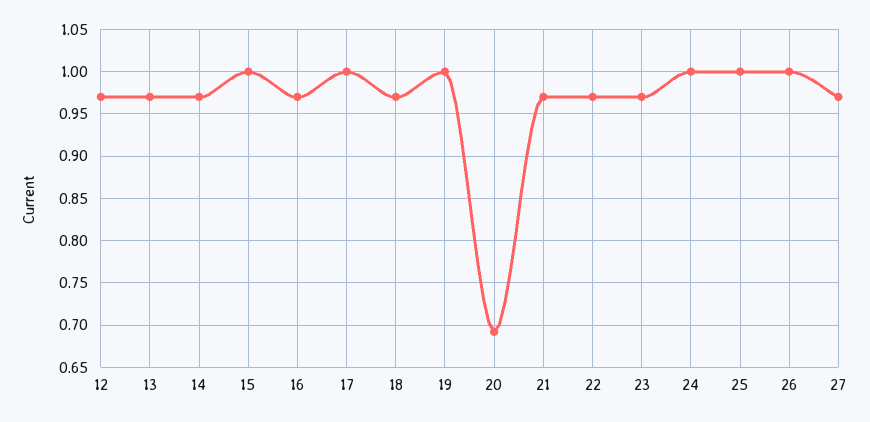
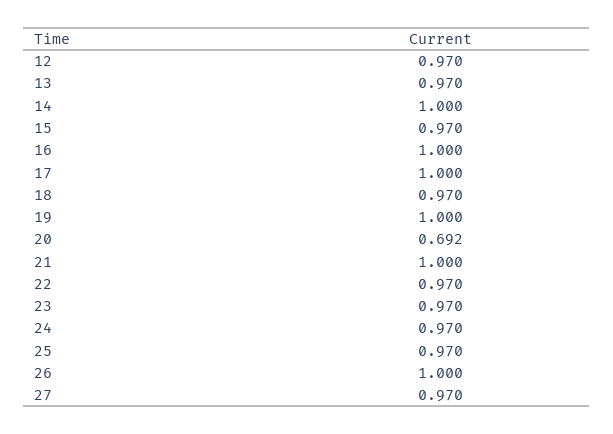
14: 0.97 -> 1
15: 1 -> 0.97
16: 0.97 -> 1
21: 0.97 -> 1
24: 1 -> 0.97
25: 1 -> 0.97

